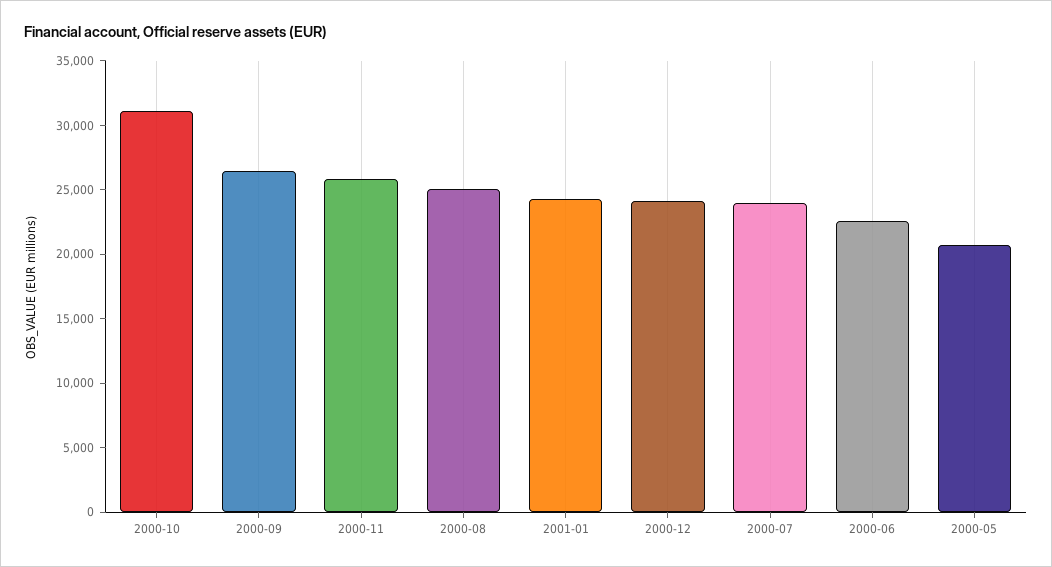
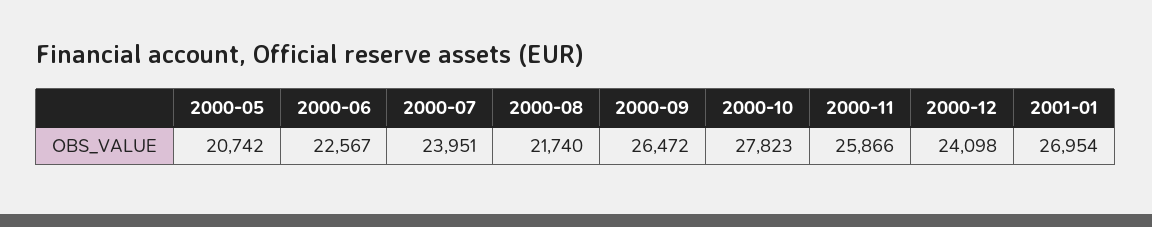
2000-10: 31000 -> 27823
2000-08: 25000 -> 21740
2001-01: 24000 -> 26954

